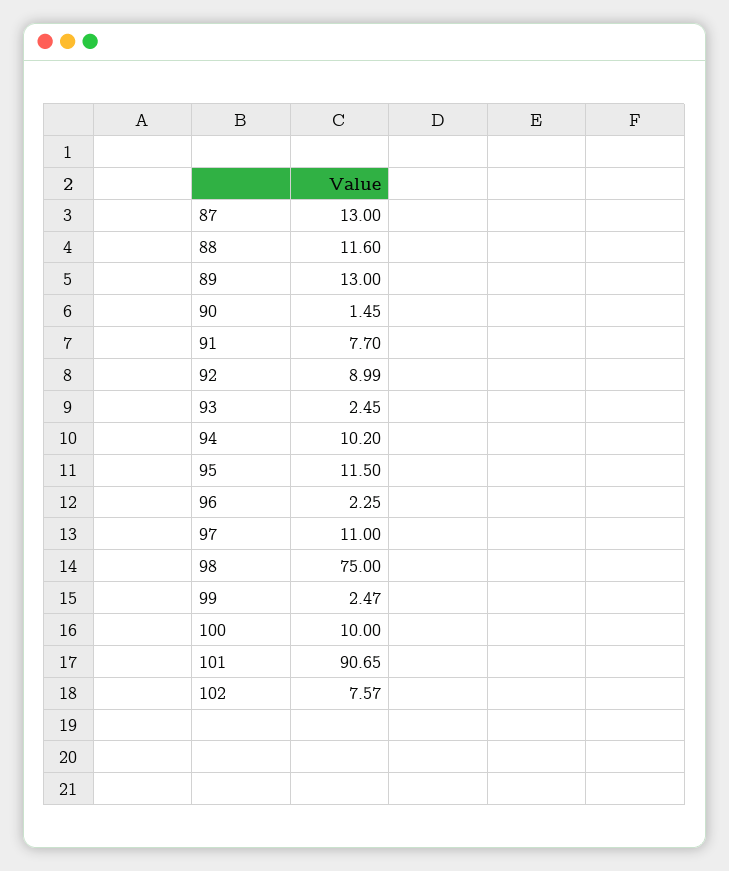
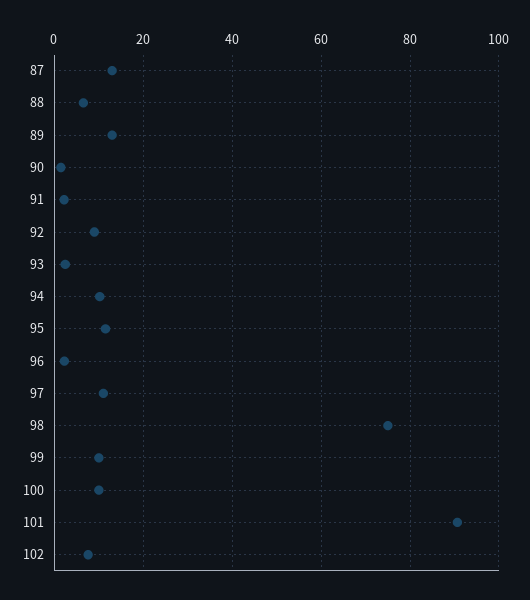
88: 11.6 -> 6
91: 7.7 -> 2
99: 2.47 -> 10

